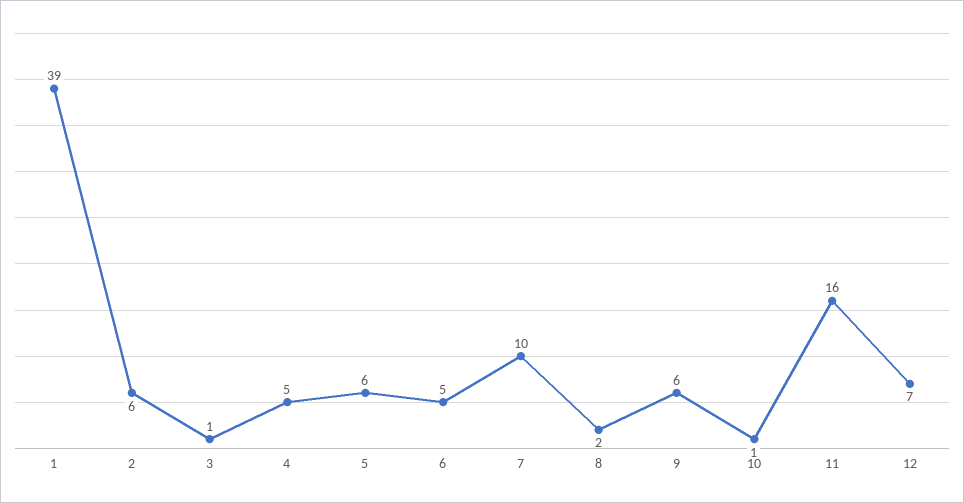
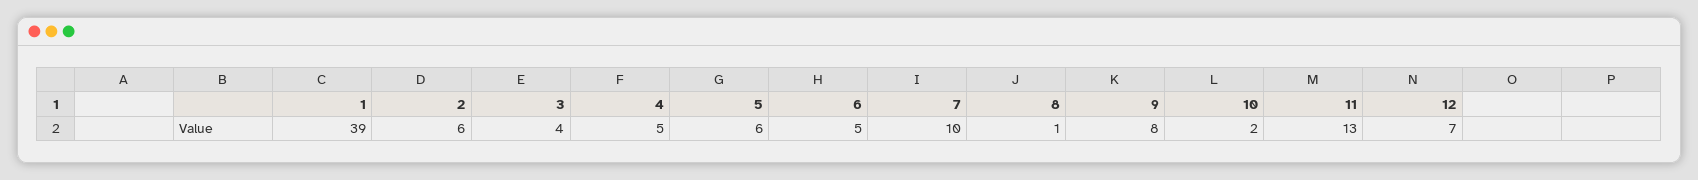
3: 1 -> 4
8: 2 -> 1
9: 6 -> 8
10: 1 -> 2
11: 16 -> 13

